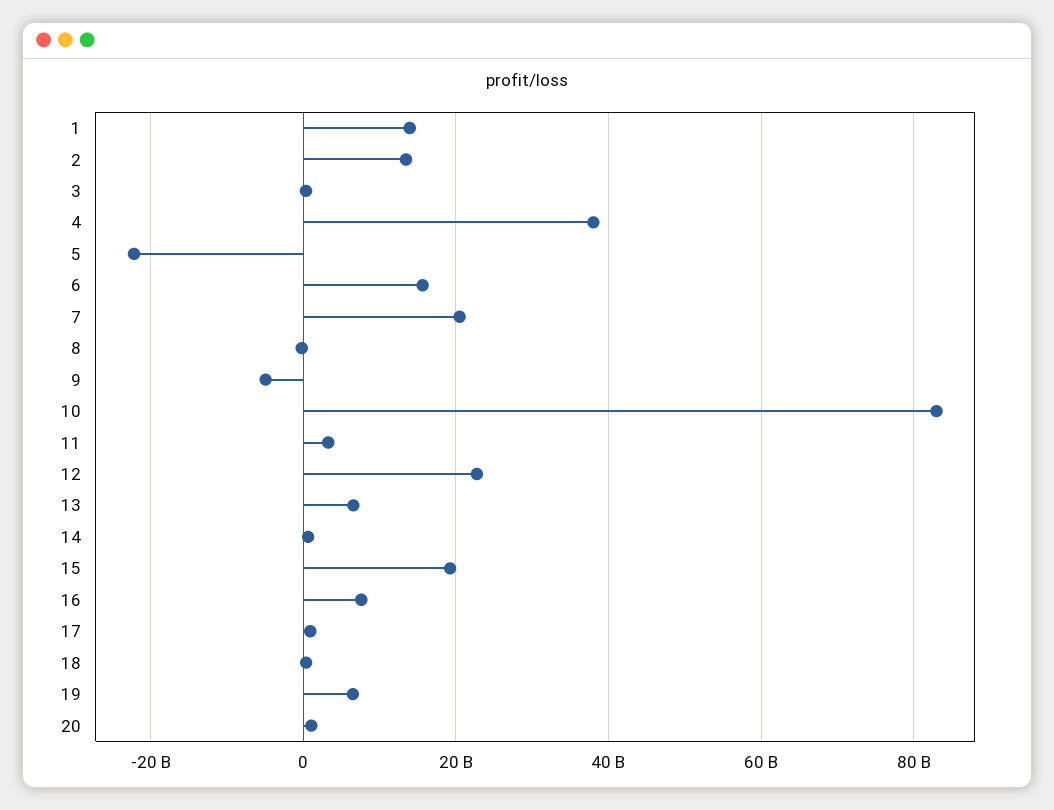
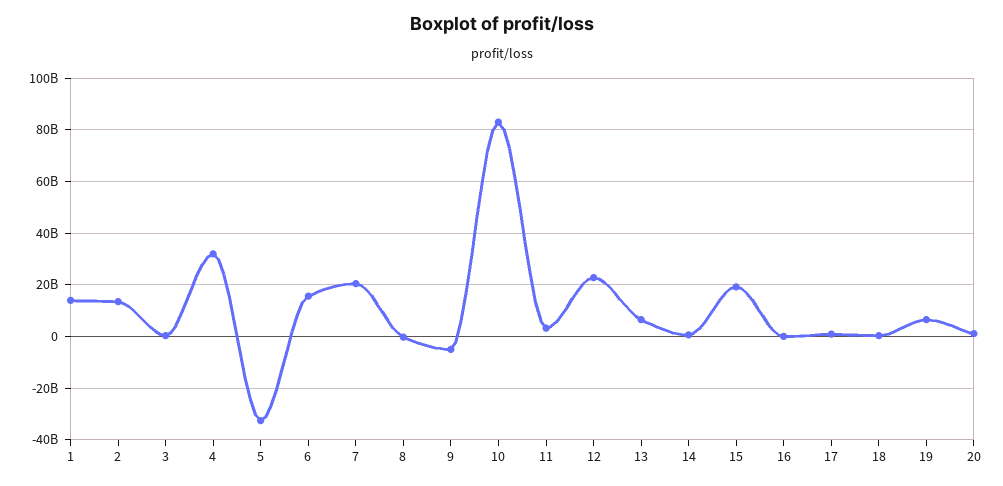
4: 38000000000 -> 32500000000
5: -22000000000 -> -32500000000
16: 8000000000 -> 0

